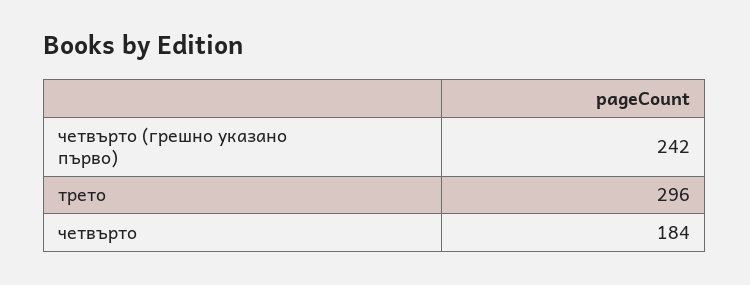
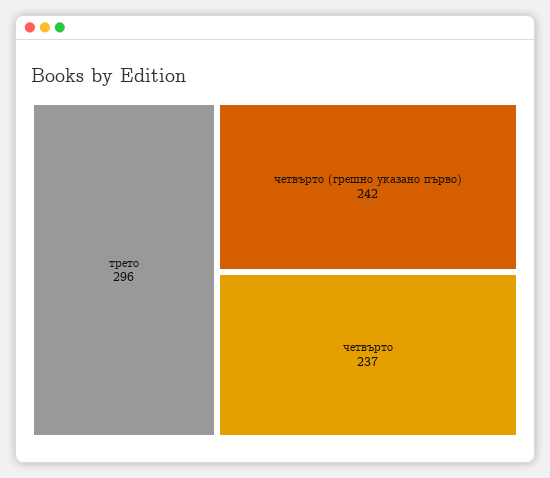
четвърто: 184 -> 237

